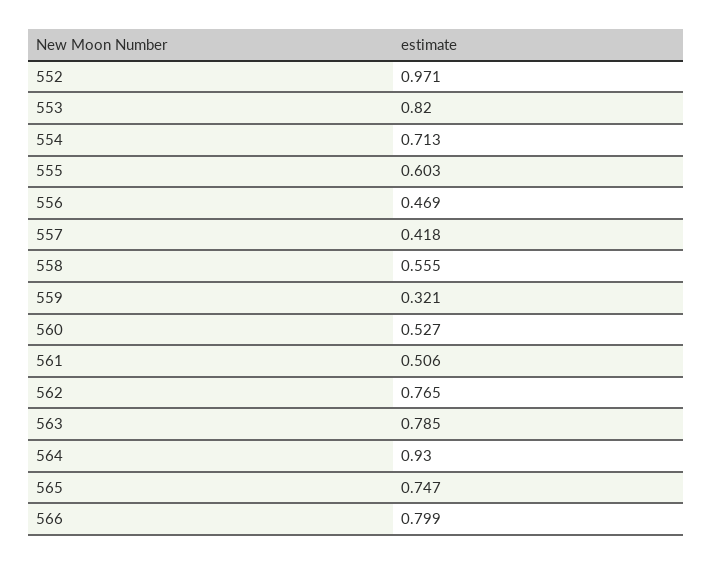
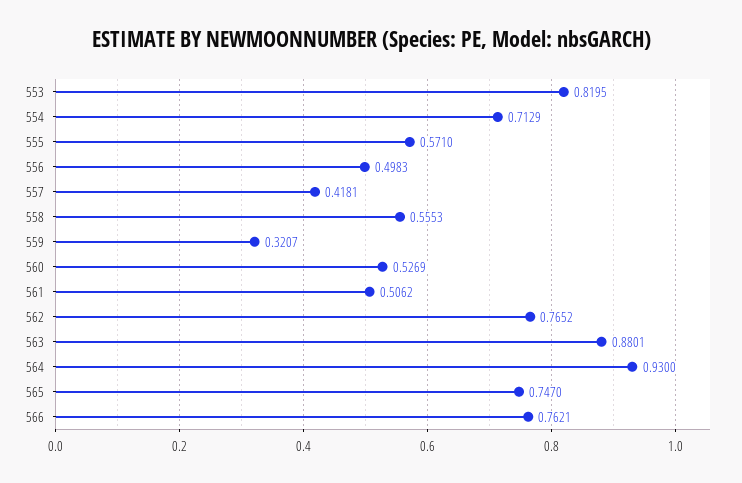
552: 0.971 -> none
555: 0.603 -> 0.571
556: 0.469 -> 0.4983
563: 0.785 -> 0.8801
566: 0.799 -> 0.7621

